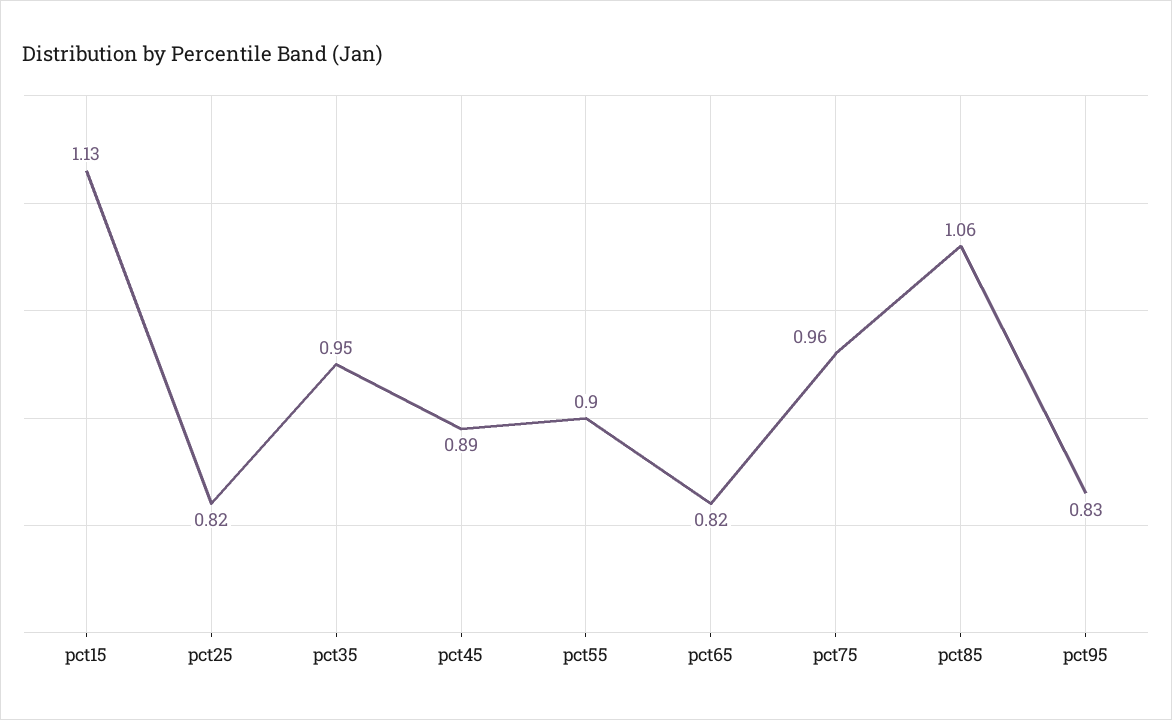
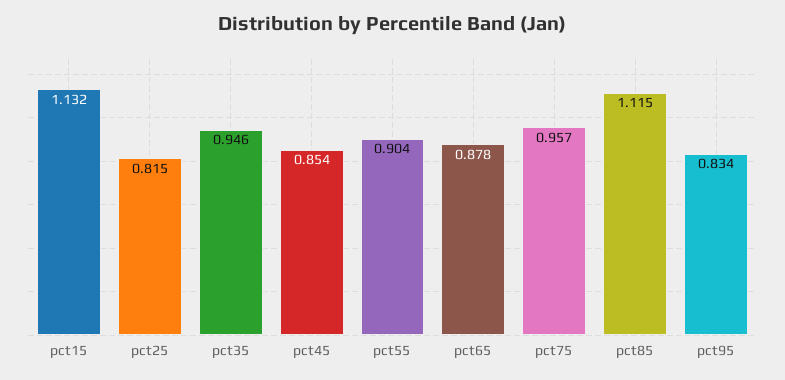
pct45: 0.89 -> 0.854
pct65: 0.82 -> 0.878
pct85: 1.06 -> 1.115

